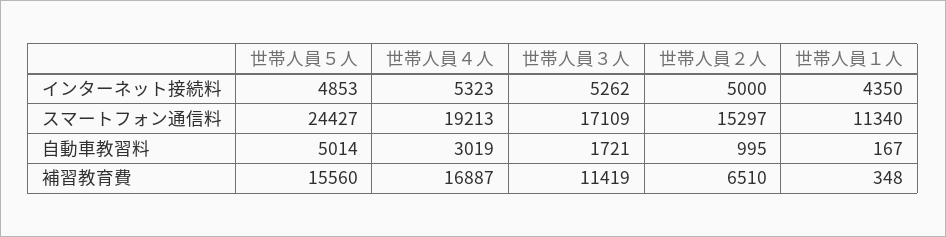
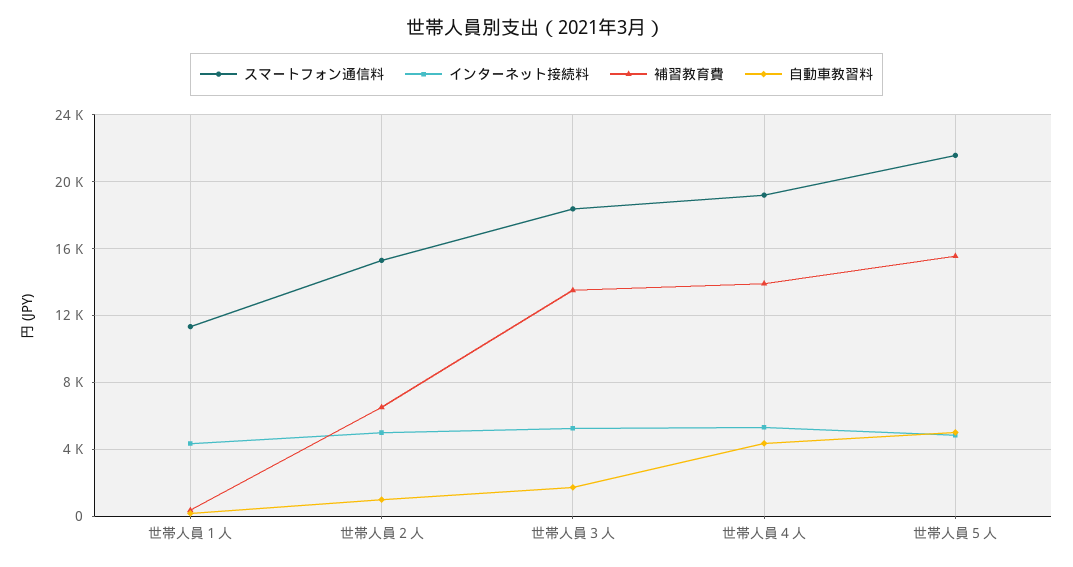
スマートフォン通信料, 世帯人員５人: 24427 -> 21500
スマートフォン通信料, 世帯人員３人: 17109 -> 18500
自動車教習料, 世帯人員４人: 3019 -> 4500
補習教育費, 世帯人員４人: 16887 -> 14000
補習教育費, 世帯人員３人: 11419 -> 13500

